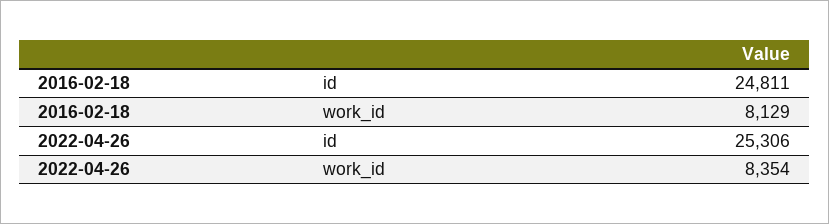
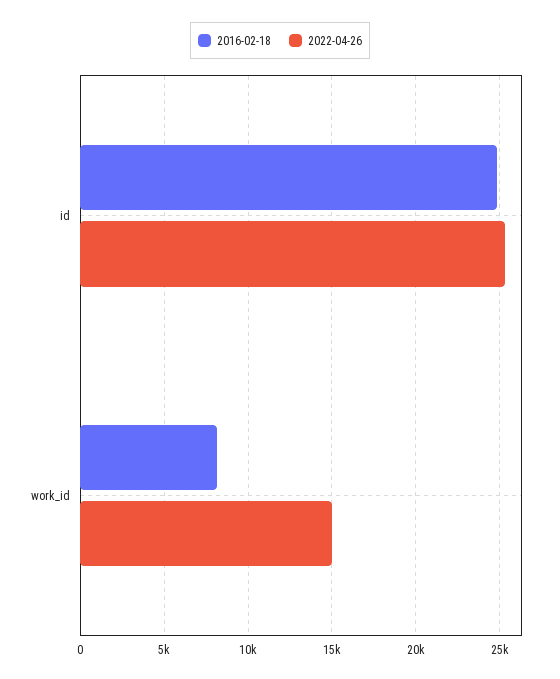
2022-04-26, work_id: 8354 -> 15000

